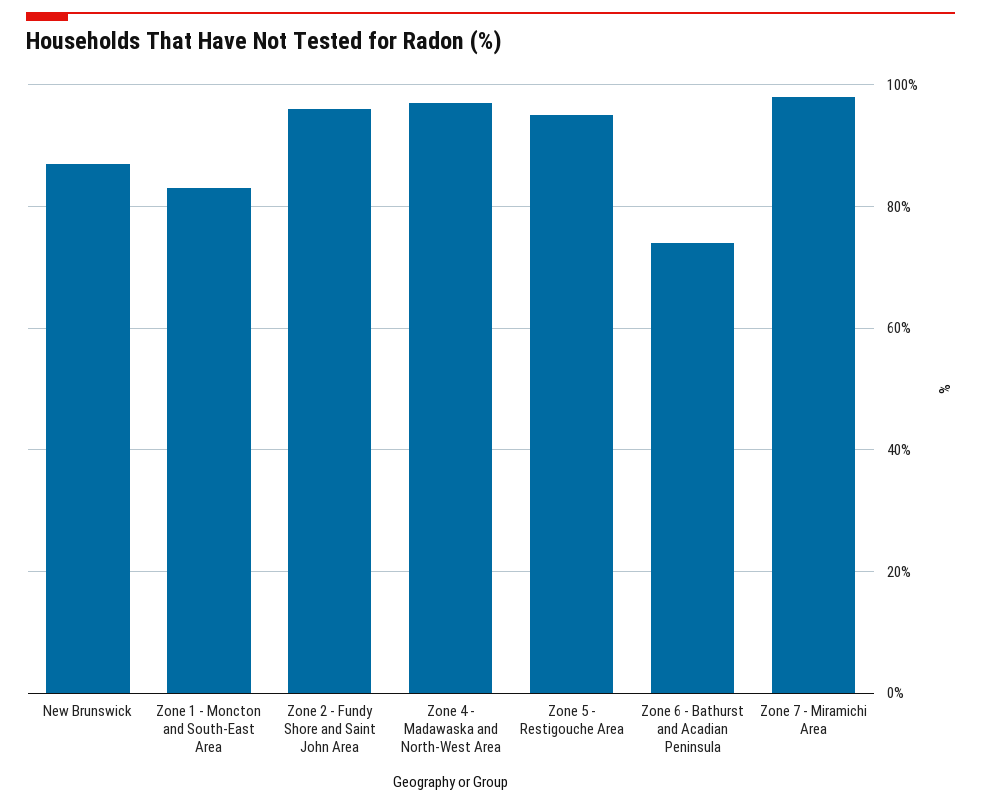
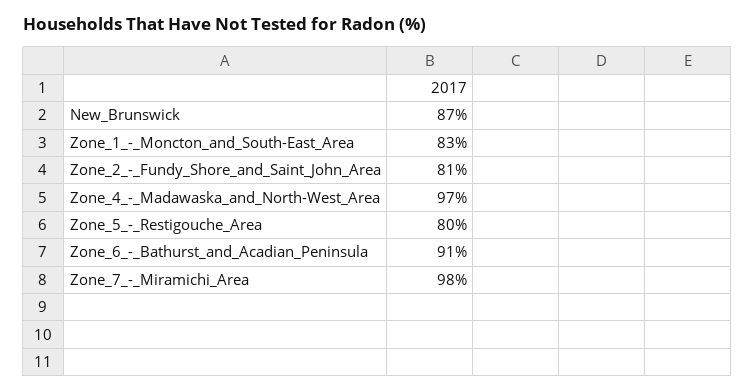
Zone 2 - Fundy Shore and Saint John Area: 95 -> 81
Zone 5 - Restigouche Area: 95 -> 80
Zone 6 - Bathurst and Acadian Peninsula: 75 -> 91

